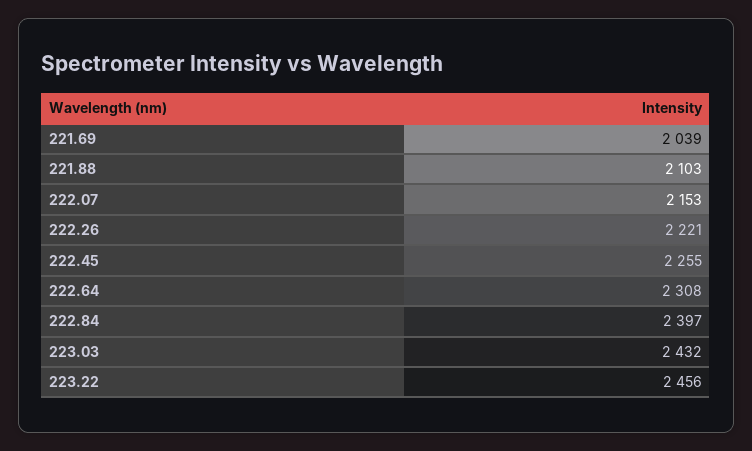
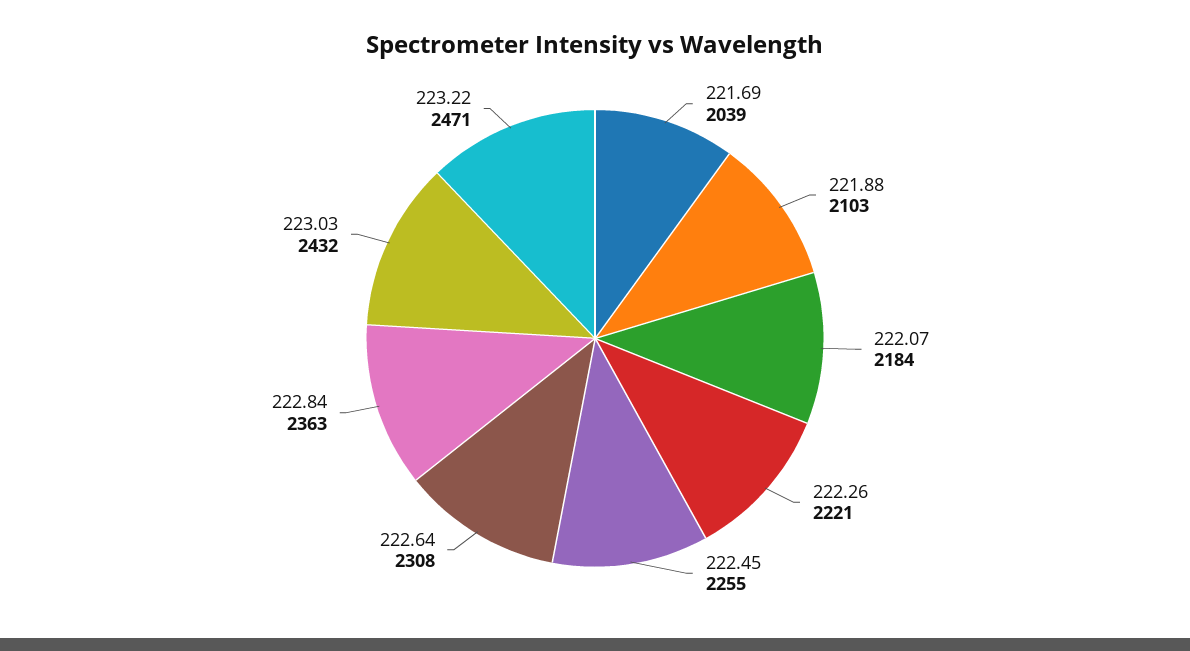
222.07: 2153 -> 2184
222.84: 2397 -> 2363
223.22: 2456 -> 2471

